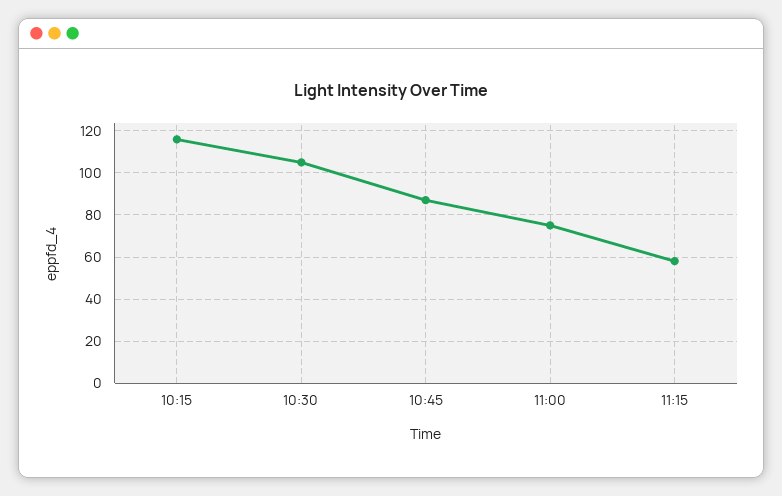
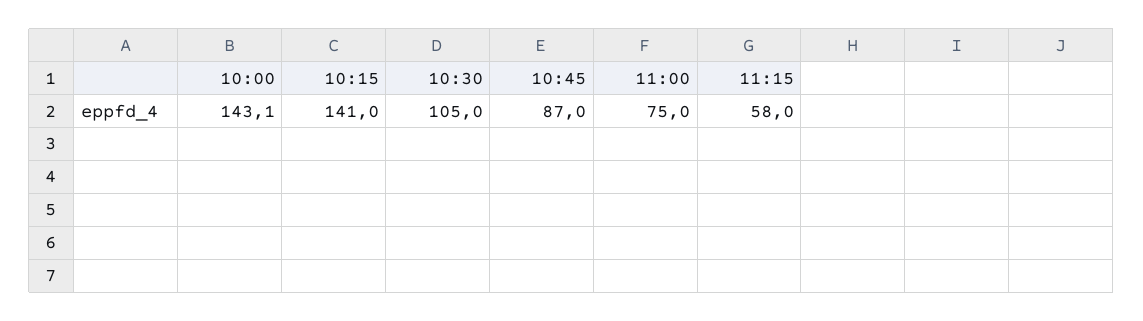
10:15: 115 -> 141
10:00: none -> 143.1

